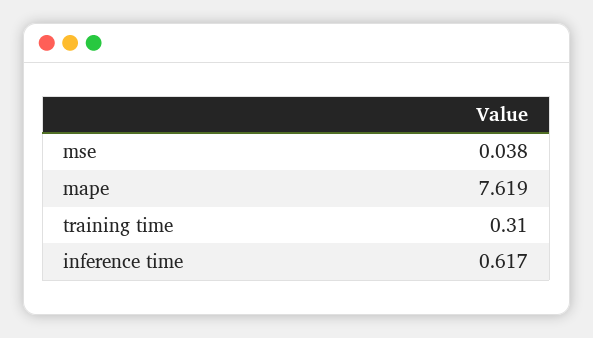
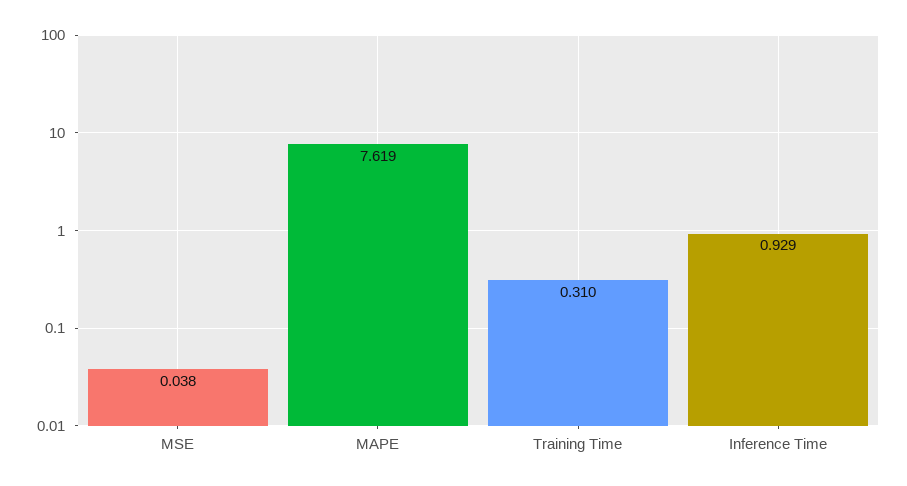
inference time: 0.617 -> 0.929

